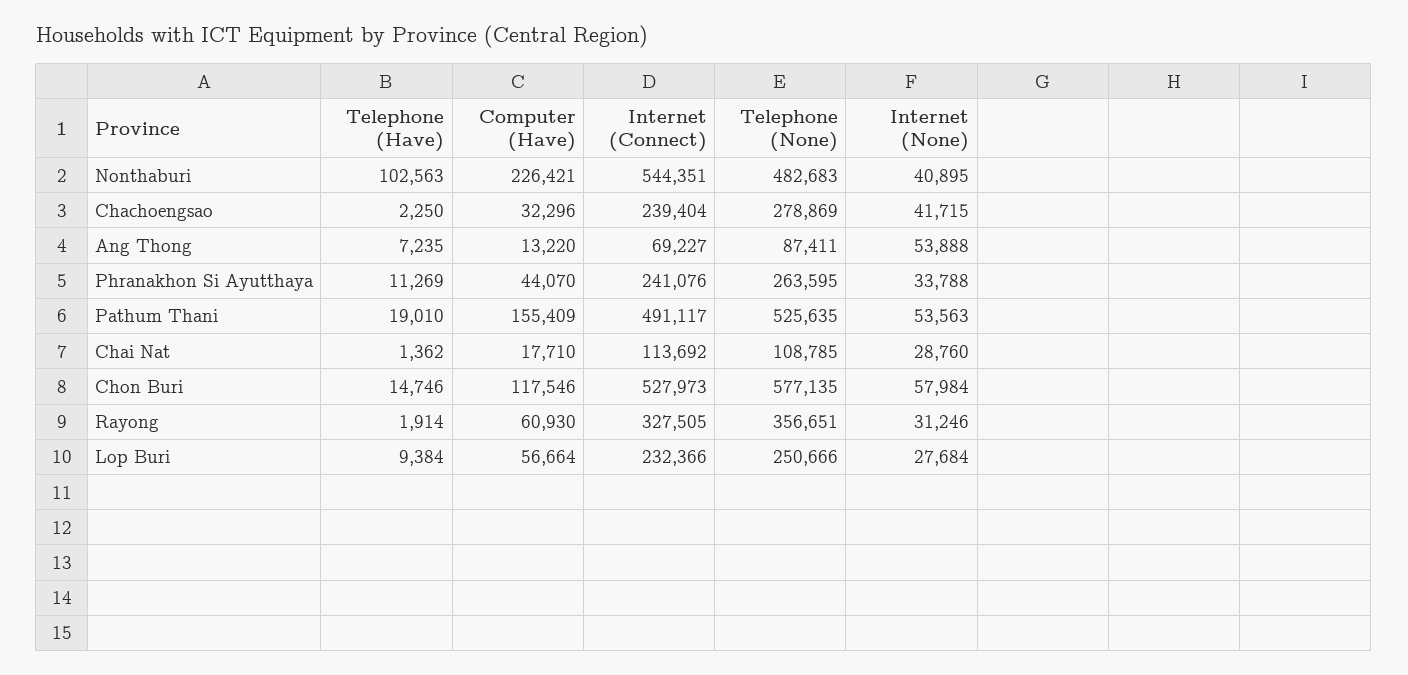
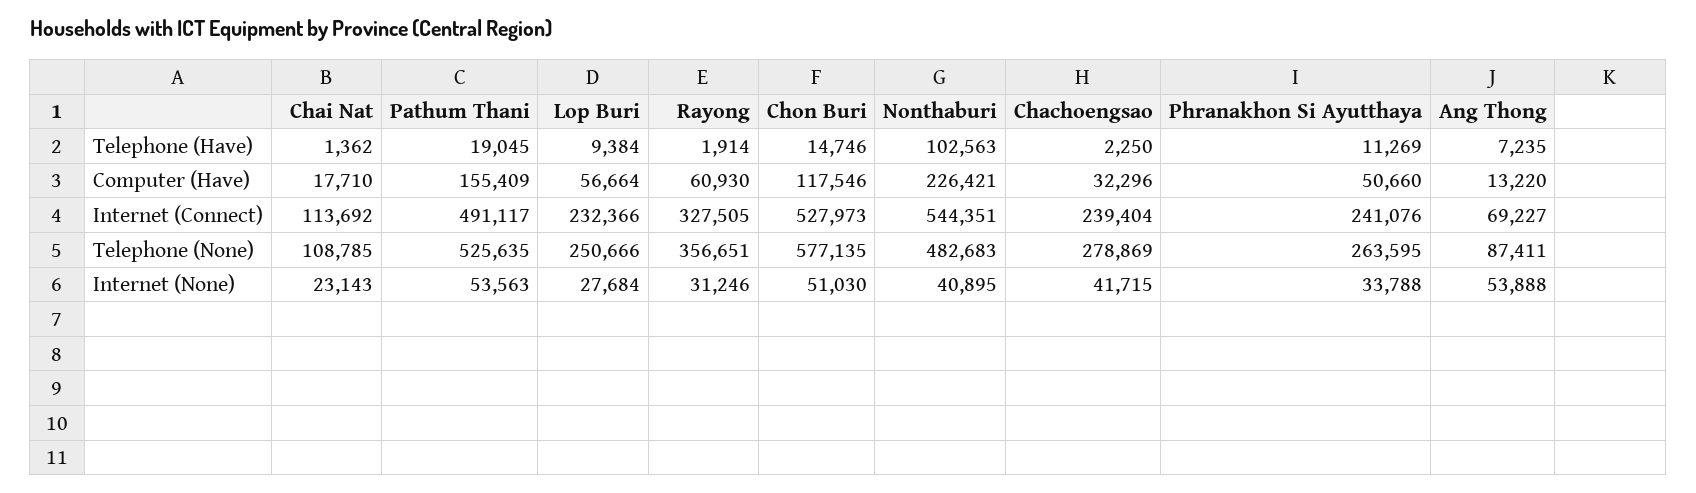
Computer (Have), Phranakhon Si Ayutthaya: 44070 -> 50660
Telephone (Have), Pathum Thani: 19010 -> 19045
Internet (None), Chai Nat: 28760 -> 23143
Internet (None), Chon Buri: 57984 -> 51030

